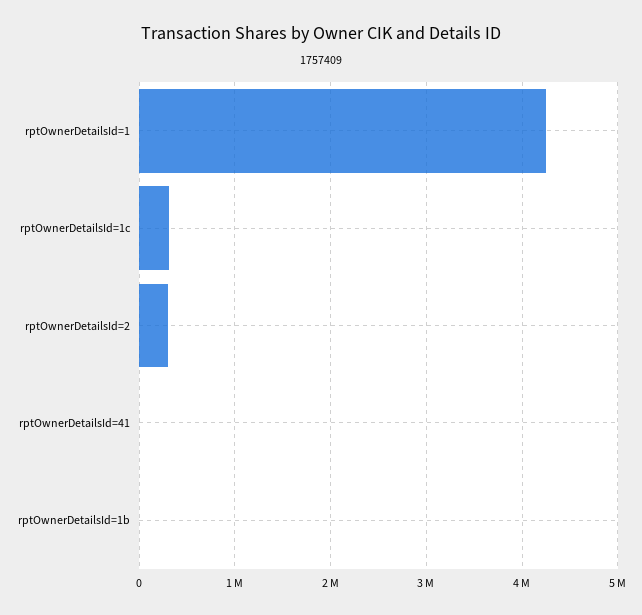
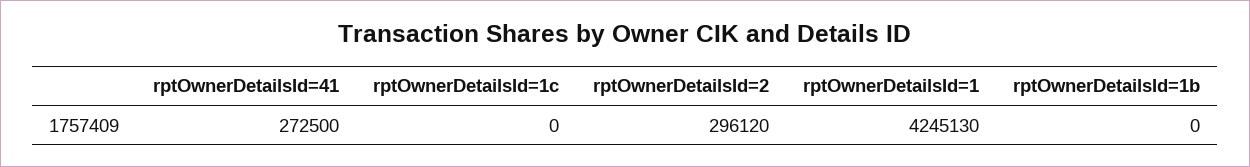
rptOwnerDetailsId=1c: 300000 -> 0
rptOwnerDetailsId=41: 0 -> 272500

